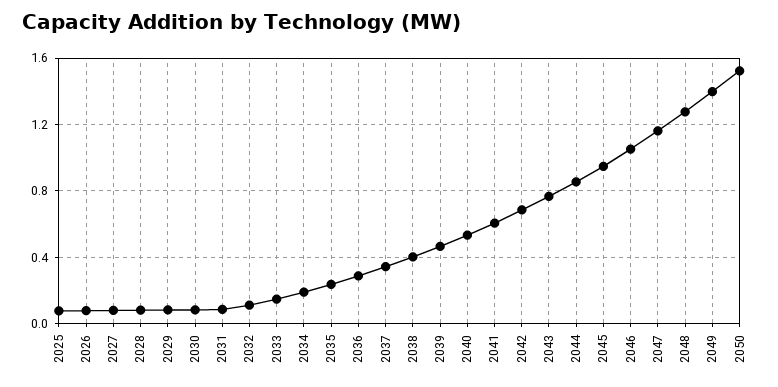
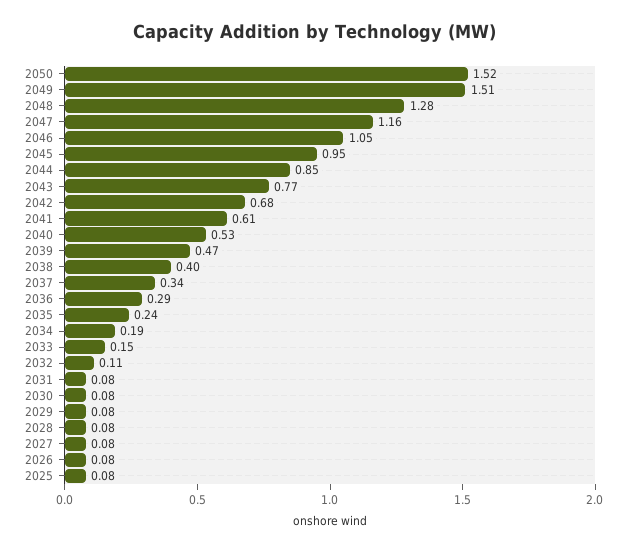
2049: 1.4 -> 1.51

